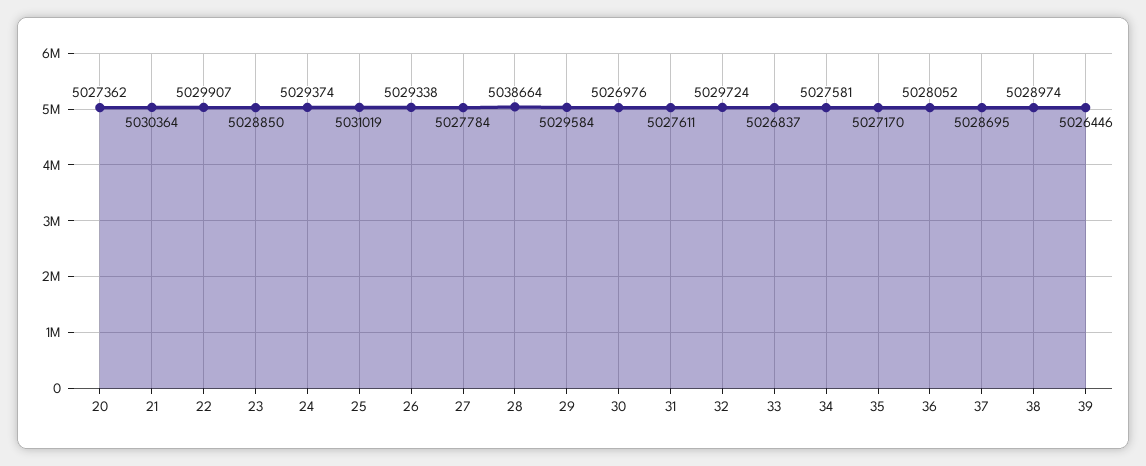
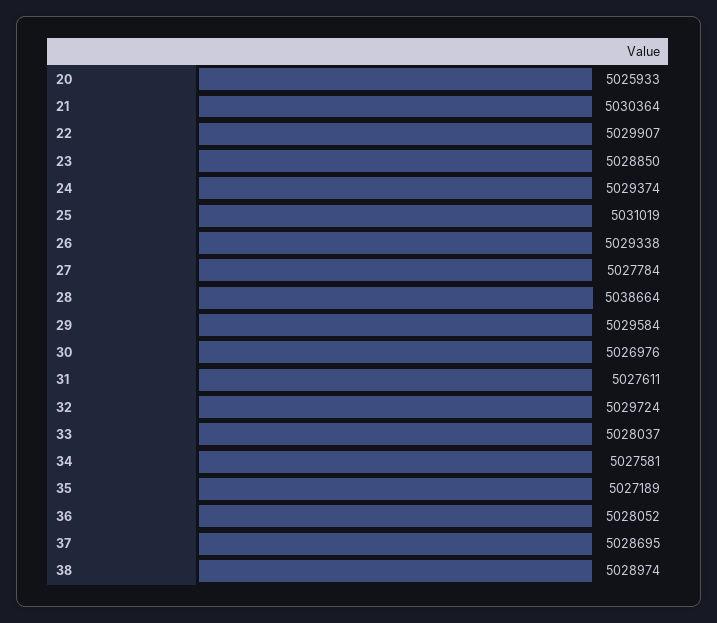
20: 5027362 -> 5025933
33: 5026837 -> 5028037
35: 5027170 -> 5027189
39: 5026446 -> none

